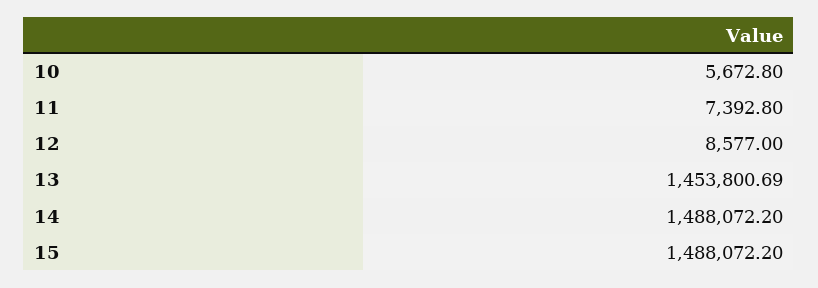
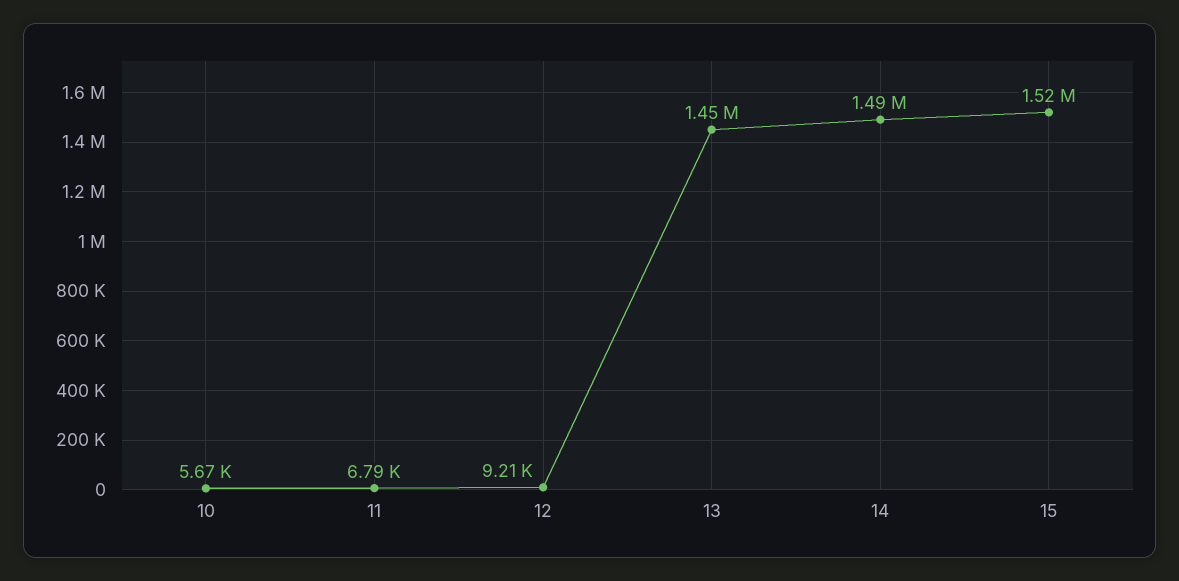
11: 7392.8 -> 6790
12: 8577 -> 9210
15: 1488072.2 -> 1520000

